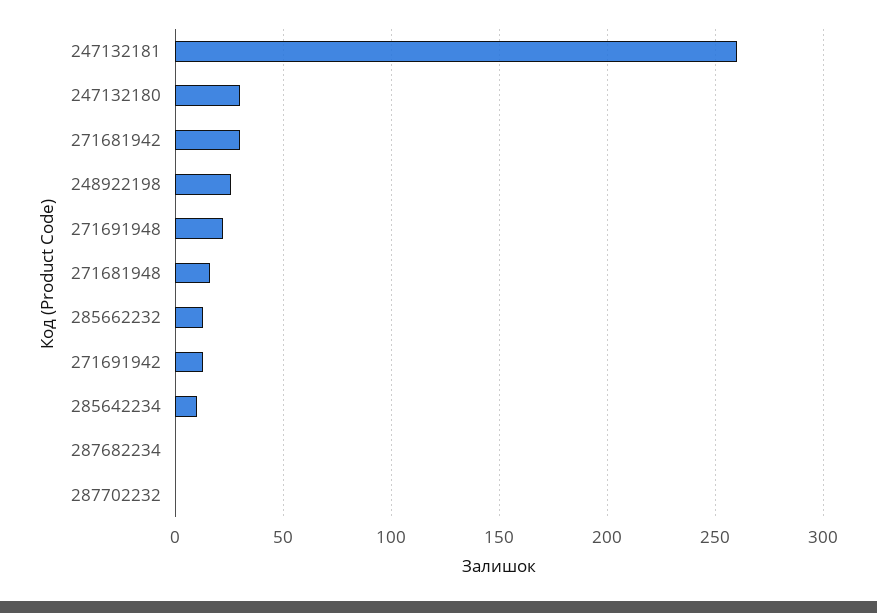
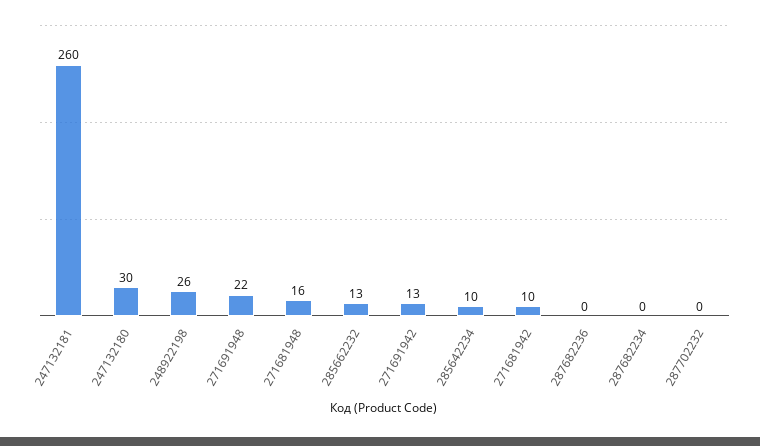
271681942: 30 -> 10
287682236: none -> 0

